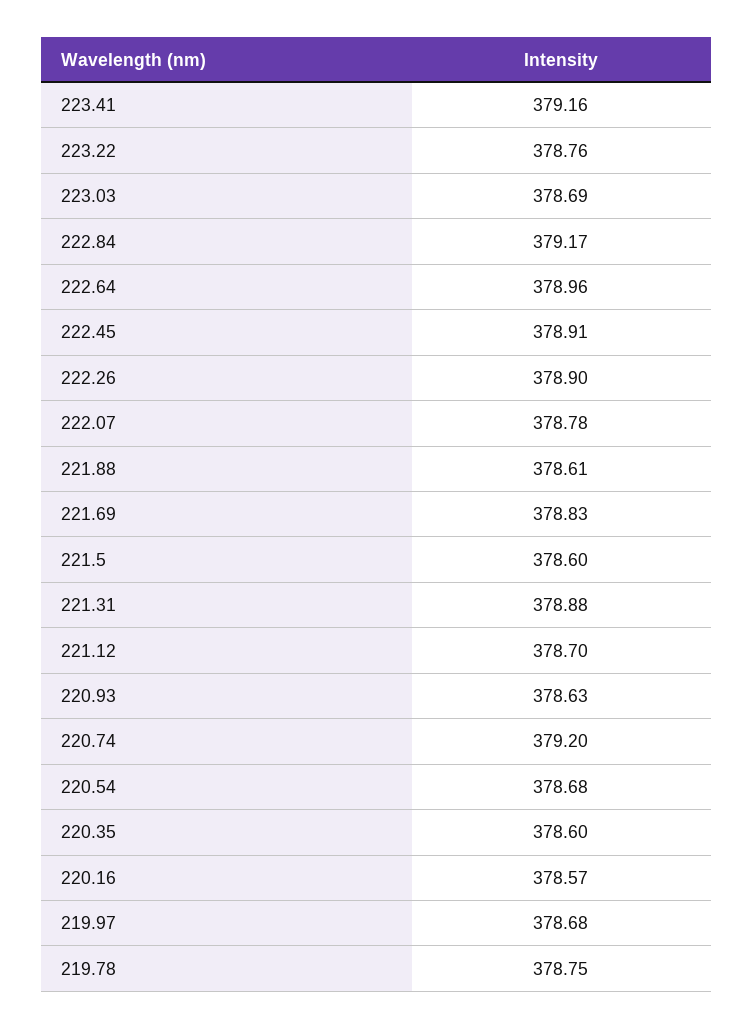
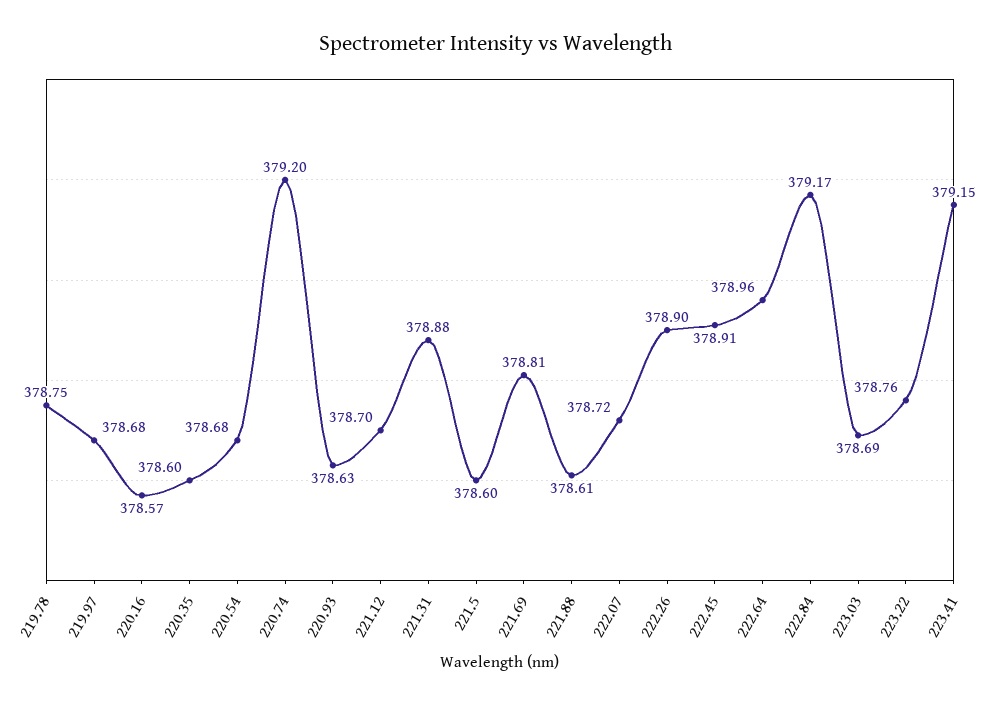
223.41: 379.16 -> 379.15
222.07: 378.78 -> 378.72
221.69: 378.83 -> 378.81

